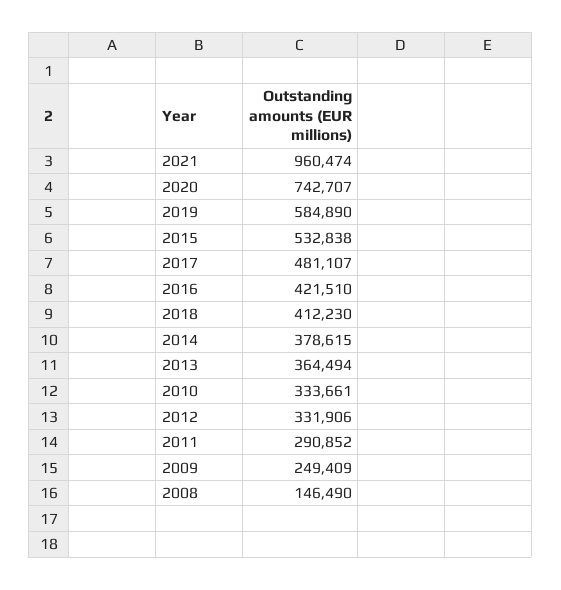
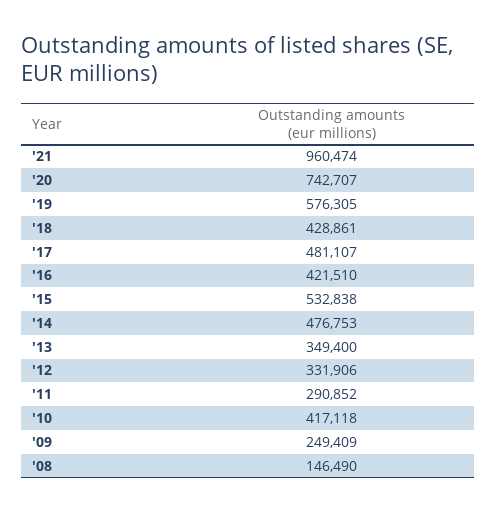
2019: 584890 -> 576305
2018: 412230 -> 428861
2014: 378615 -> 476753
2013: 364494 -> 349400
2010: 333661 -> 417118

